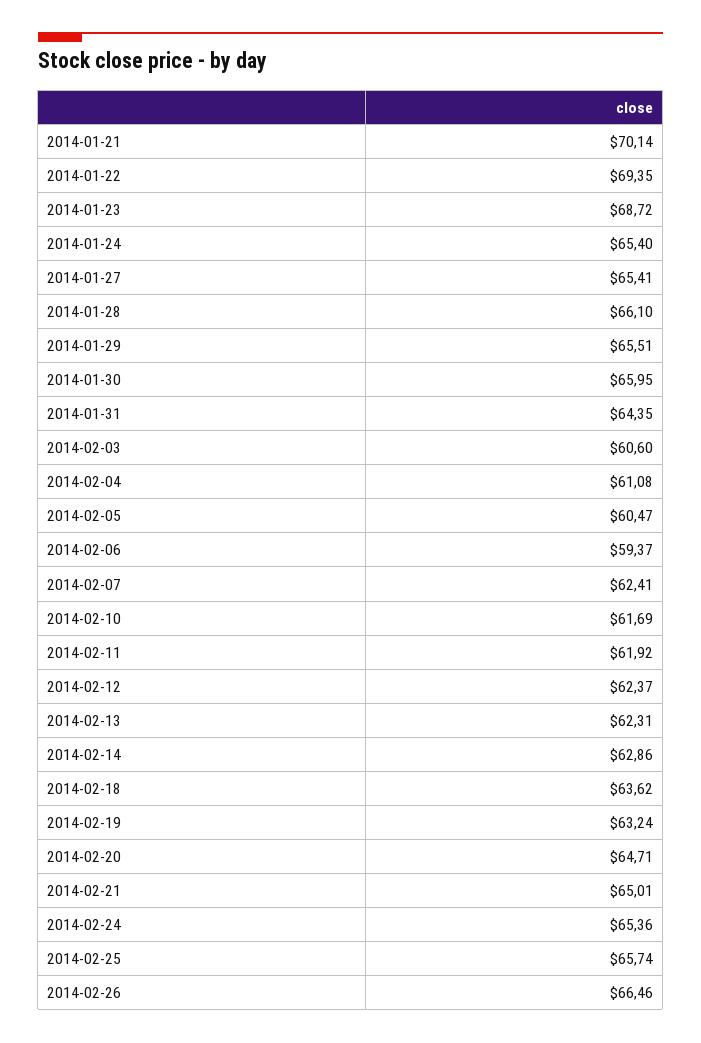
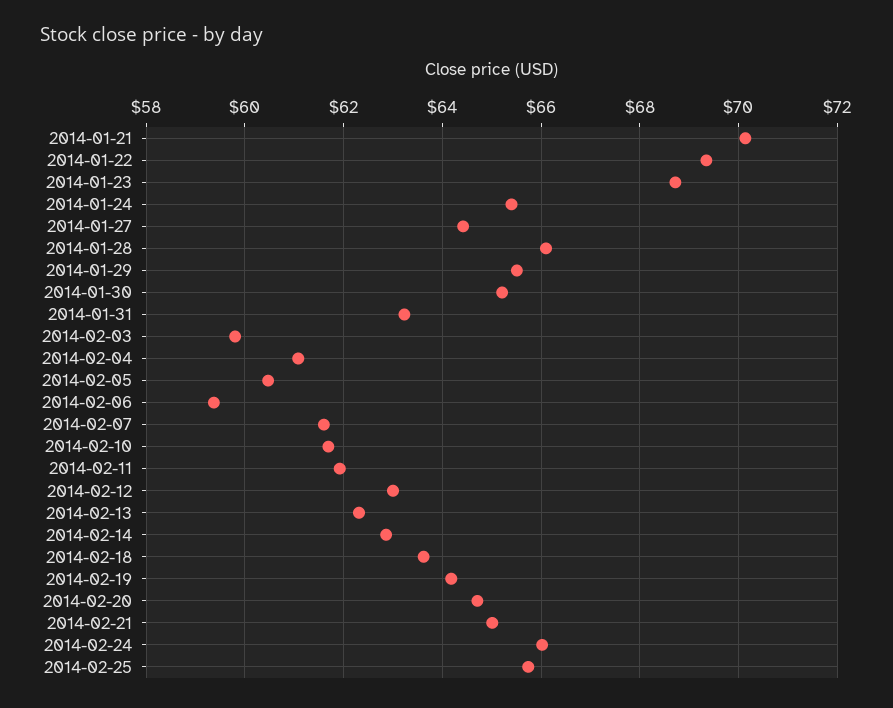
2014-01-27: 65.41 -> 64.4
2014-01-30: 65.95 -> 65.2
2014-01-31: 64.35 -> 63.2
2014-02-03: 60.6 -> 59.8
2014-02-07: 62.41 -> 61.6
2014-02-12: 62.37 -> 63
2014-02-19: 63.24 -> 64.2
2014-02-24: 65.36 -> 66
2014-02-26: 66.46 -> none

